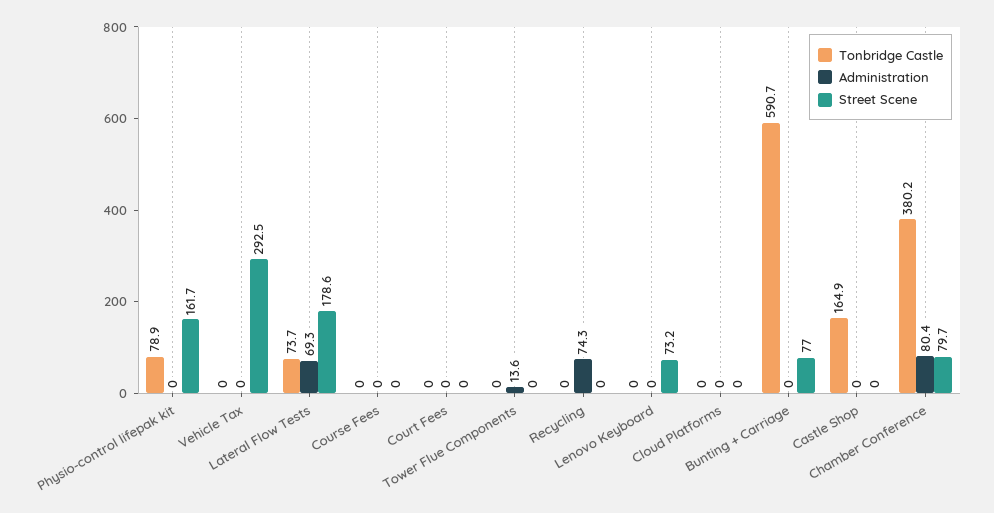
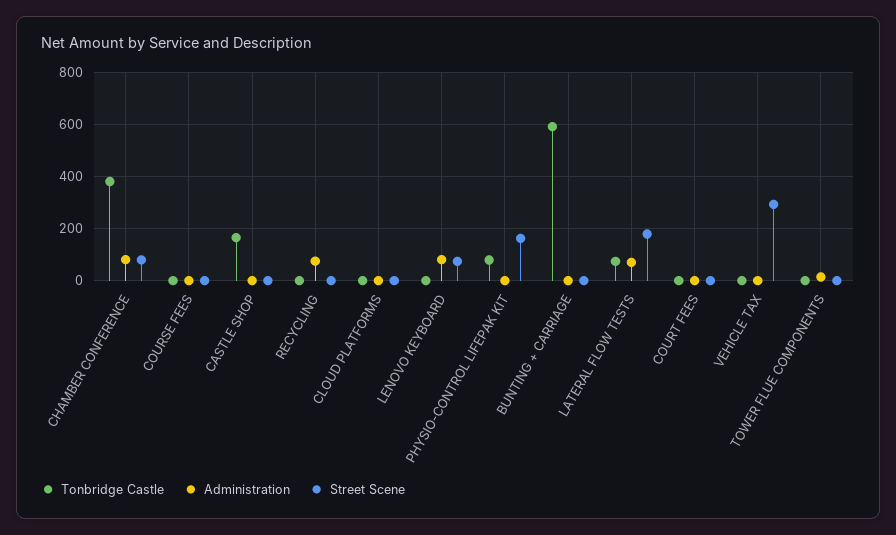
Administration, Lenovo Keyboard: 0 -> 75
Street Scene, Bunting + Carriage: 77 -> 0

